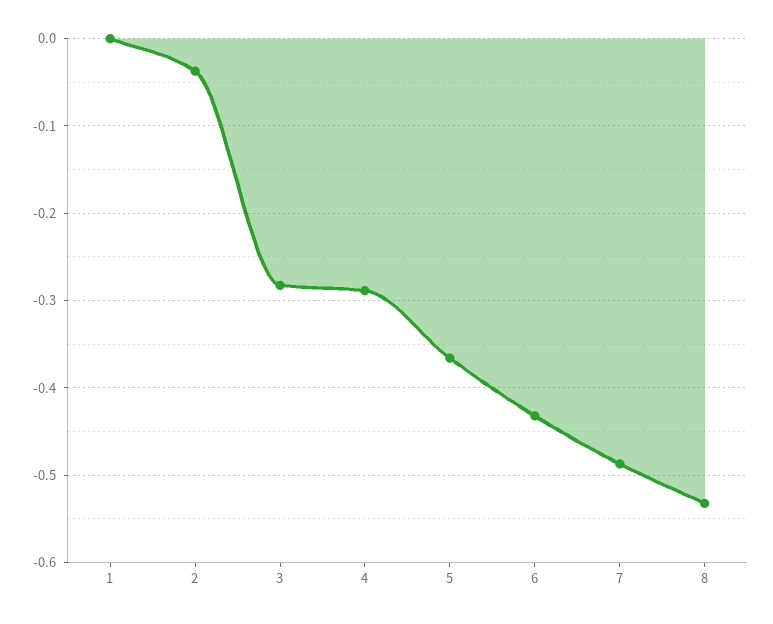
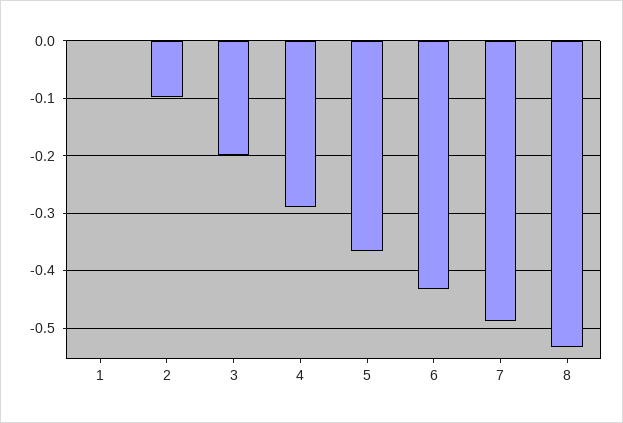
2: -0.04 -> -0.1
3: -0.28 -> -0.2

